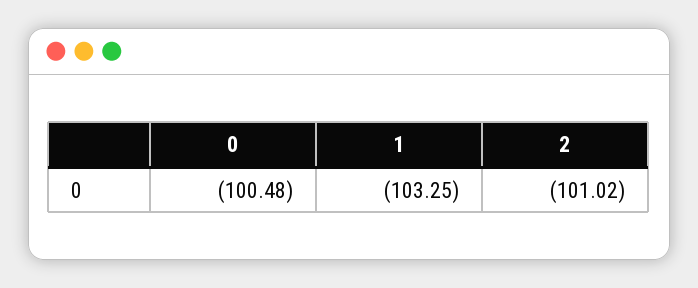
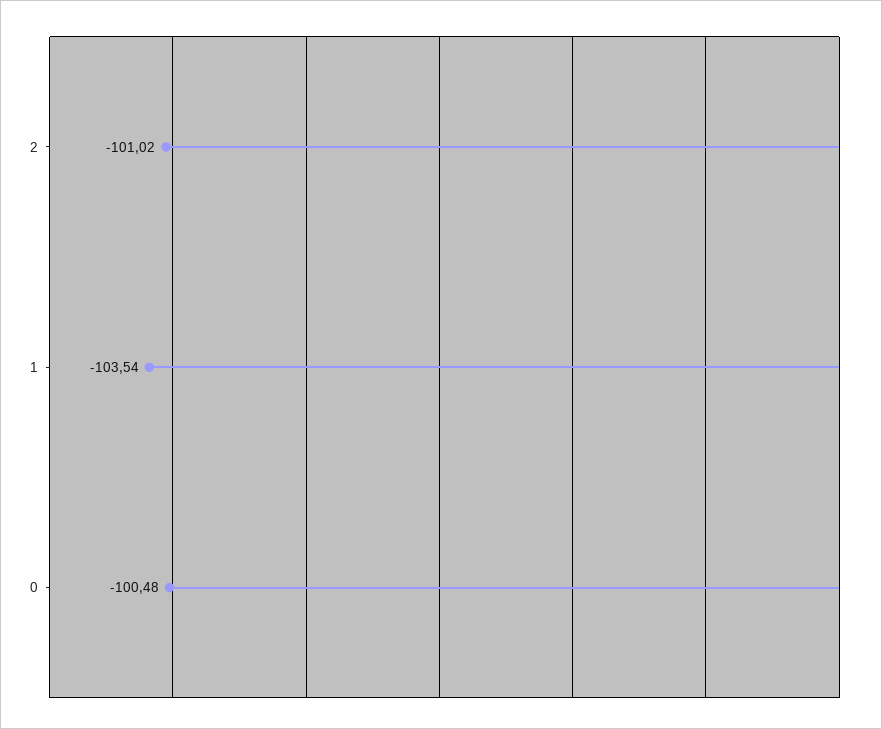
1: -103.25 -> -103.54

